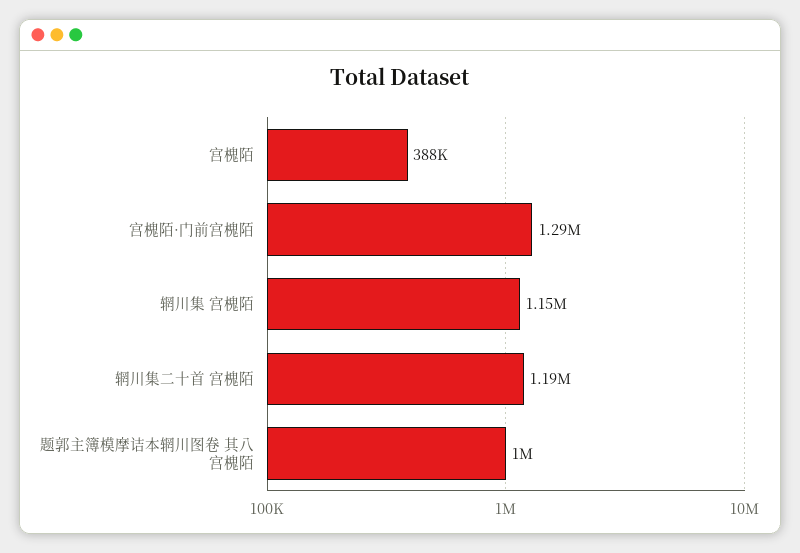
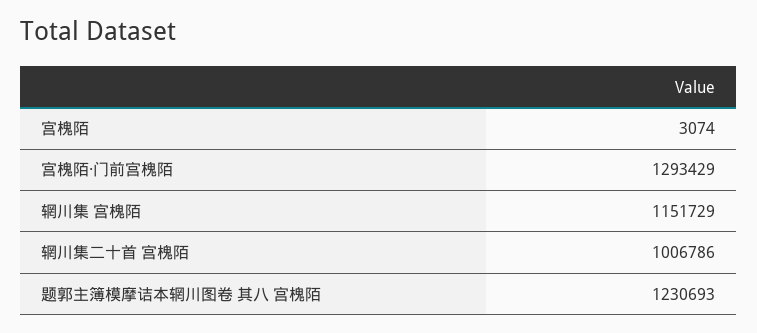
宫槐陌: 388000 -> 3074
辋川集二十首 宫槐陌: 1190000 -> 1006786
题郭主簿模摩诘本辋川图卷 其八 宫槐陌: 1000000 -> 1230693

